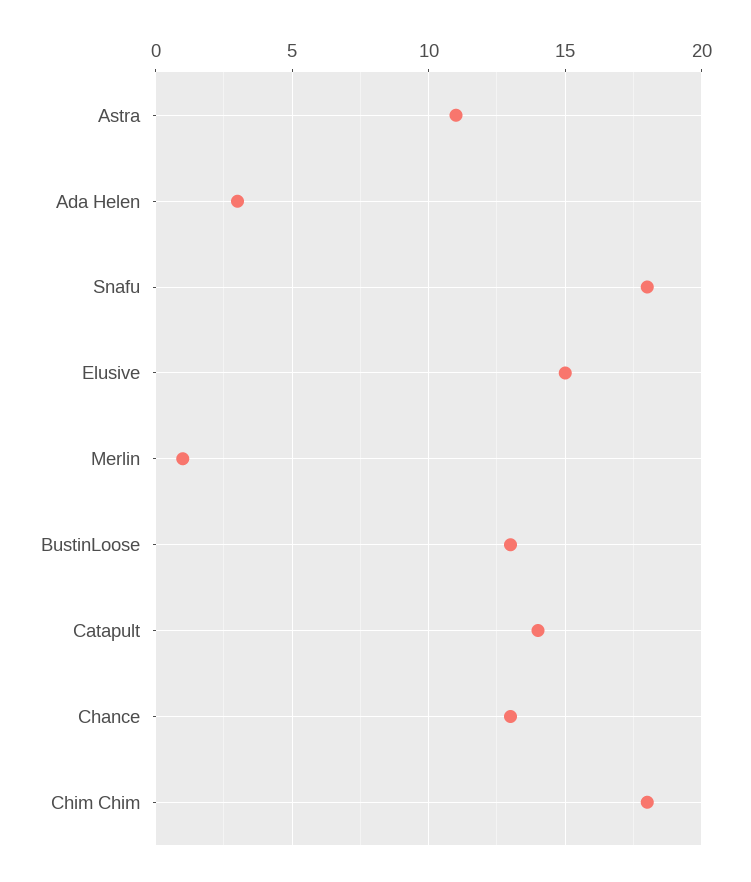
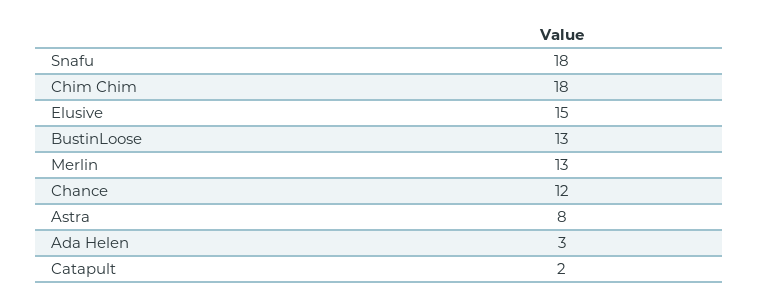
Astra: 11 -> 8
Merlin: 1 -> 13
Catapult: 14 -> 2
Chance: 13 -> 12

